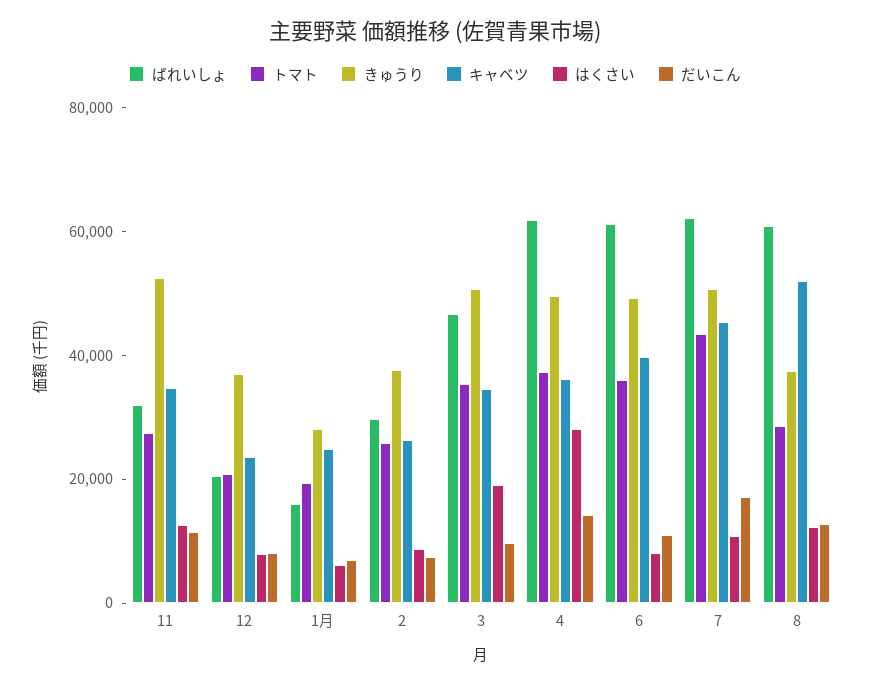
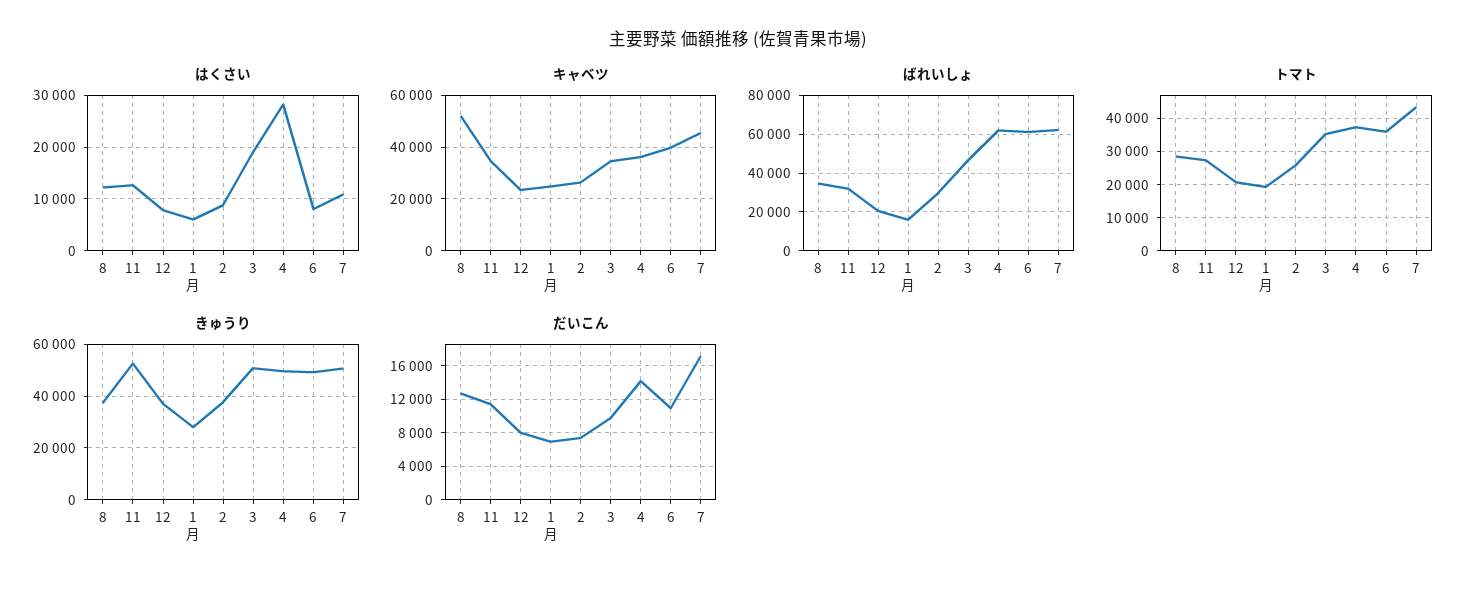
ばれいしょ, 8: 60000 -> 35000

